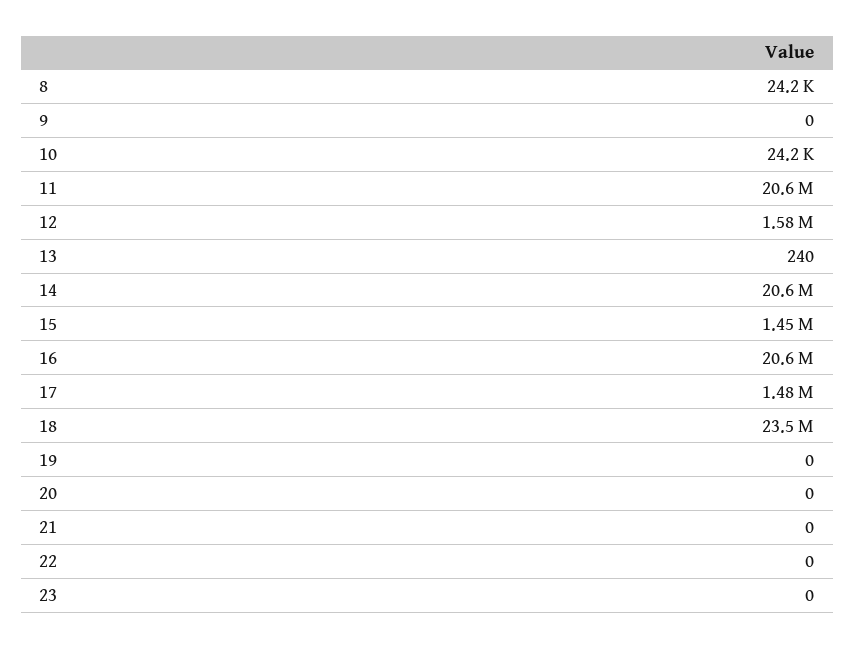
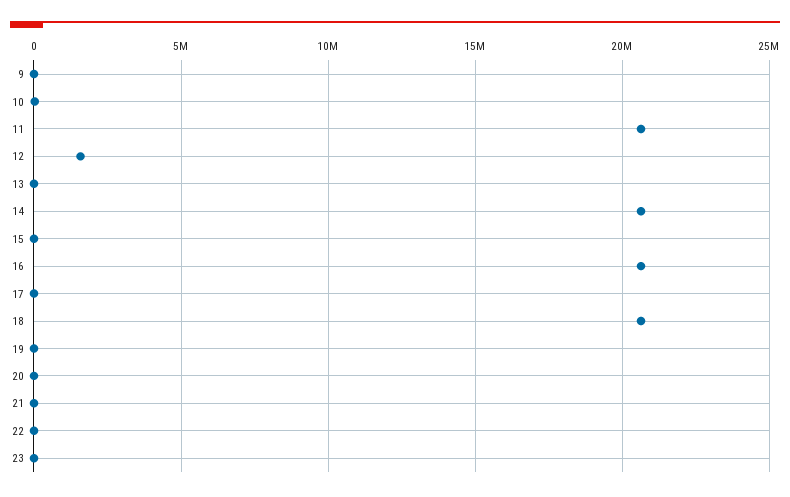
8: 24200 -> none
15: 1450000 -> 0
17: 1480000 -> 0
18: 23500000 -> 20500000

